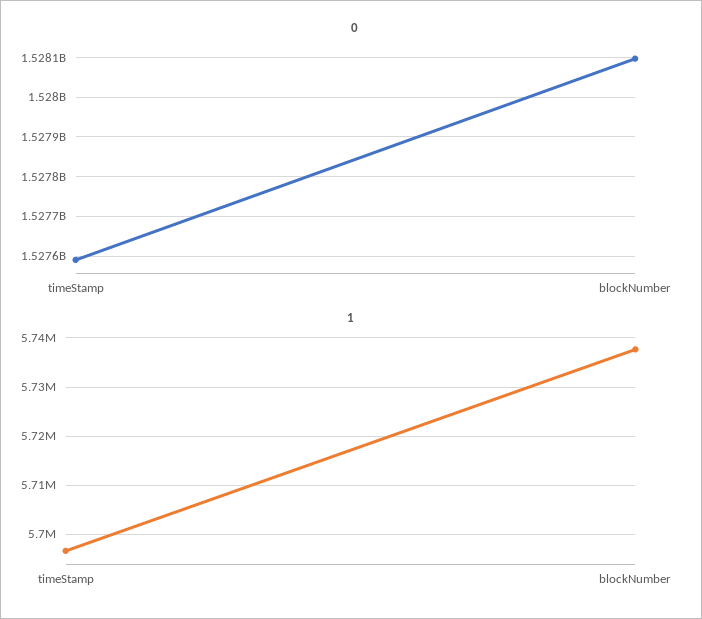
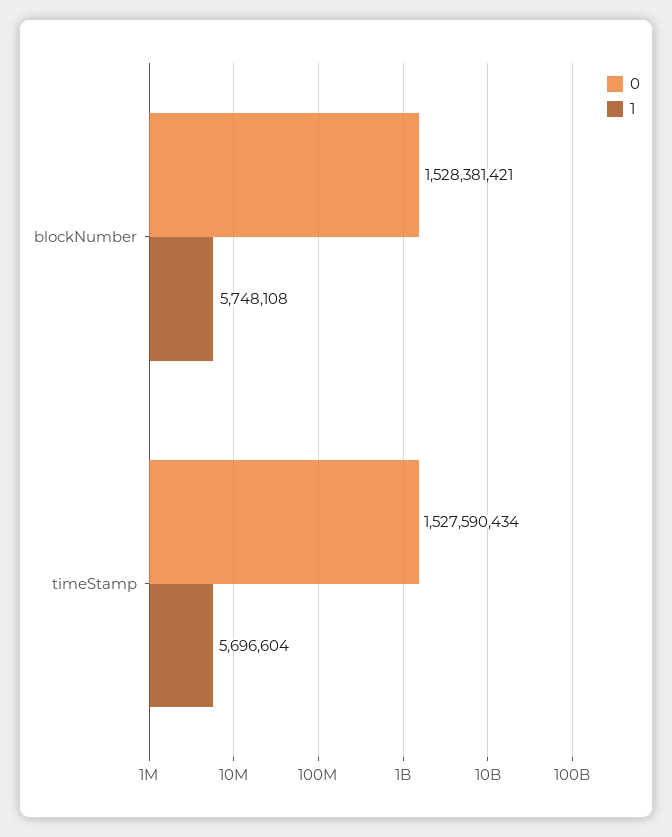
0, blockNumber: 1528100000 -> 1528381421
1, blockNumber: 5738000 -> 5748108

